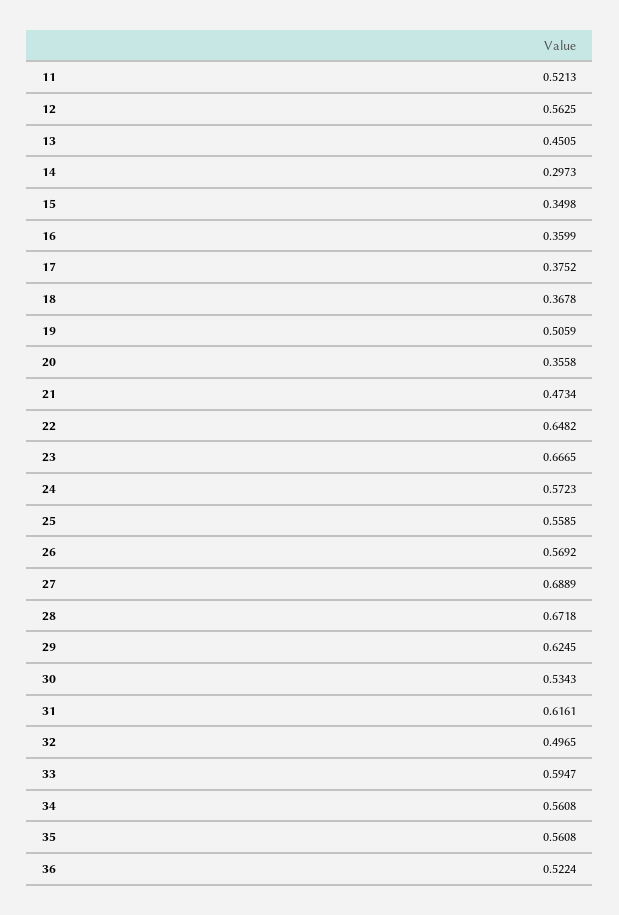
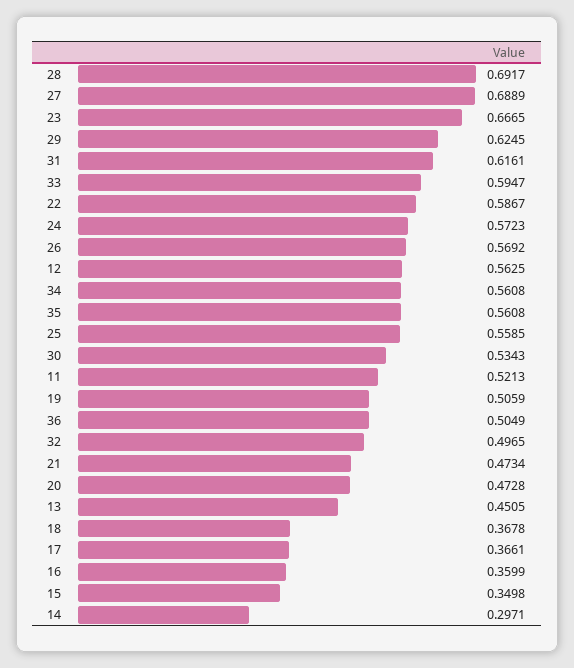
14: 0.2973 -> 0.2971
17: 0.3752 -> 0.3661
20: 0.3558 -> 0.4728
22: 0.6482 -> 0.5867
28: 0.6718 -> 0.6917
36: 0.5224 -> 0.5049

